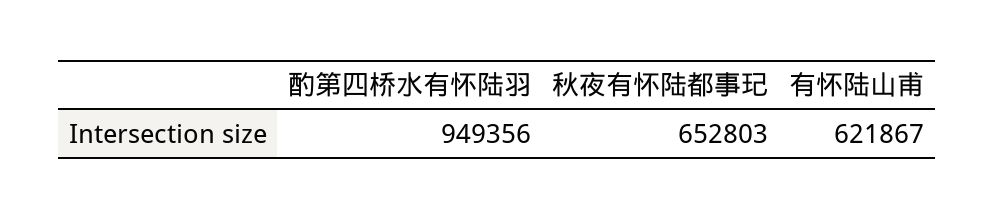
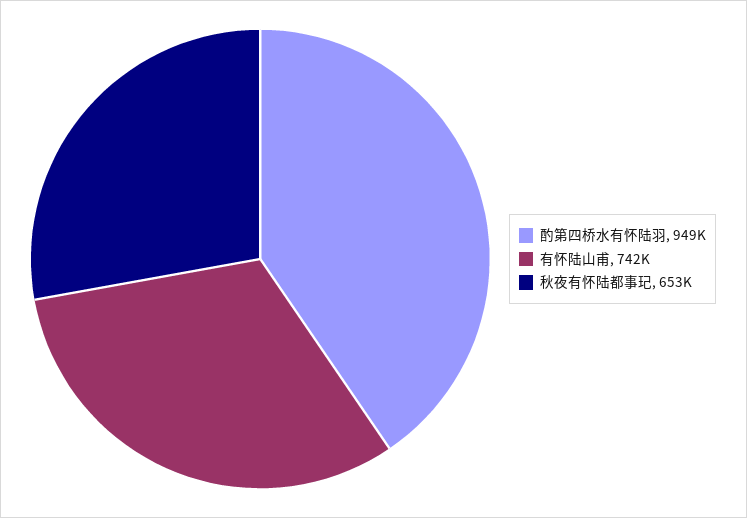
有怀陆山甫: 621867 -> 742000

